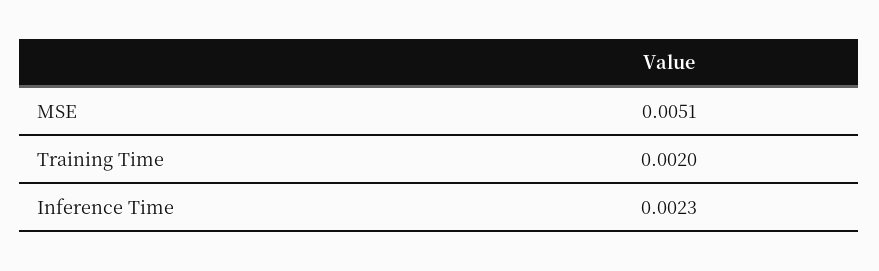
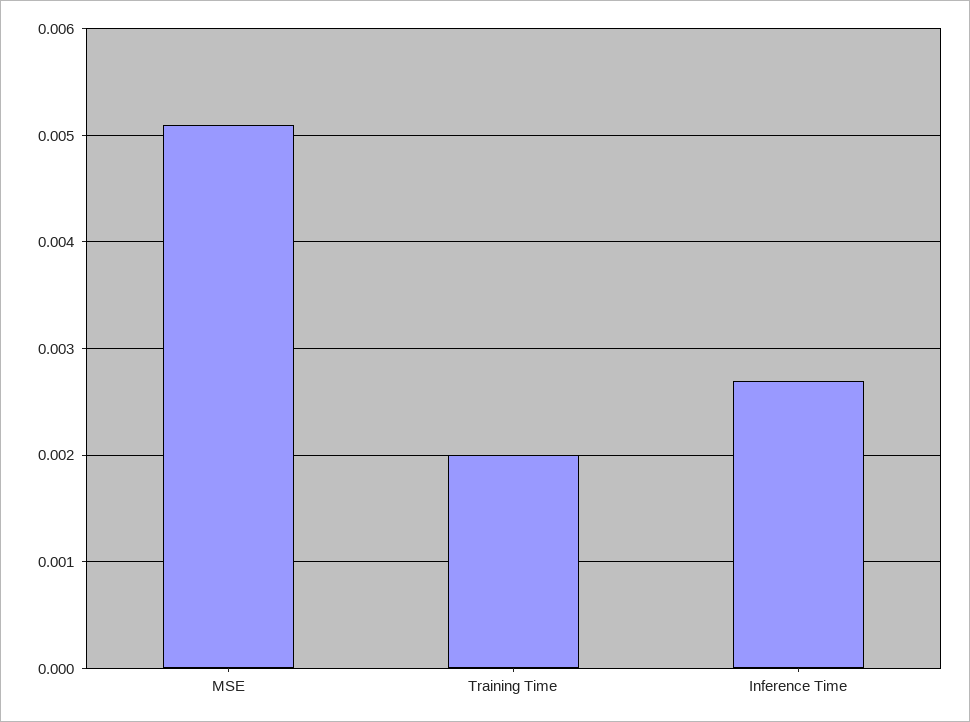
Inference Time: 0.0023 -> 0.0027

